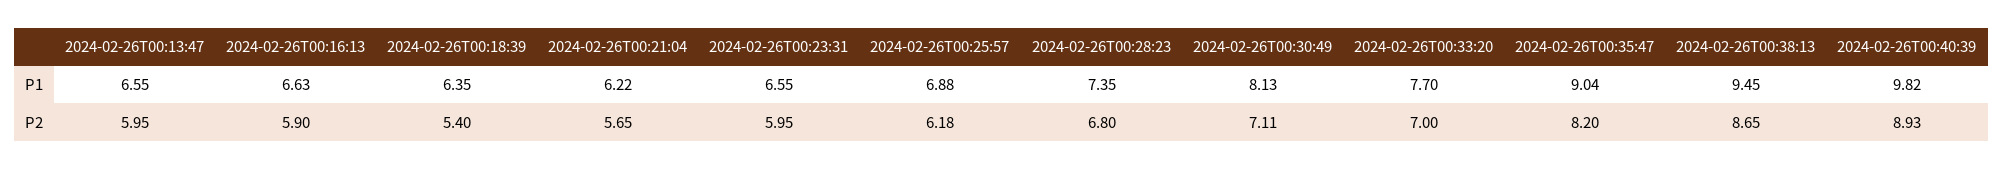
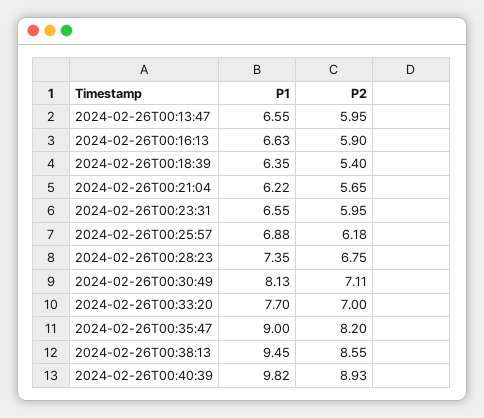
2024-02-26T00:35:47, P1: 9.04 -> 9
2024-02-26T00:28:23, P2: 6.8 -> 6.75
2024-02-26T00:38:13, P2: 8.65 -> 8.55

